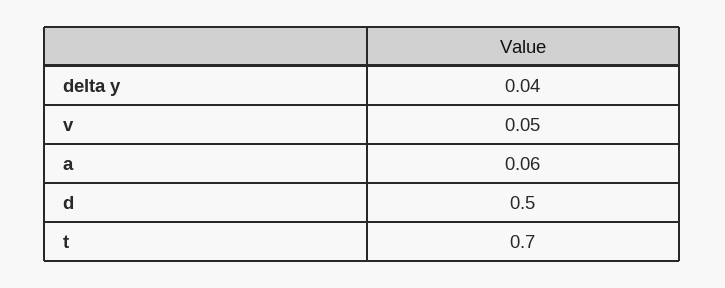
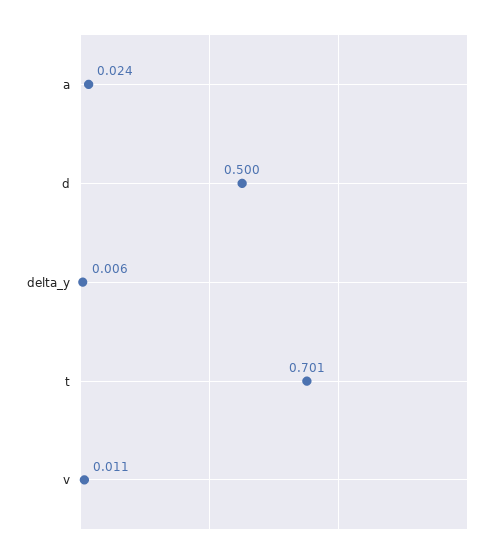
delta y: 0.04 -> 0.006
v: 0.05 -> 0.011
a: 0.06 -> 0.024

